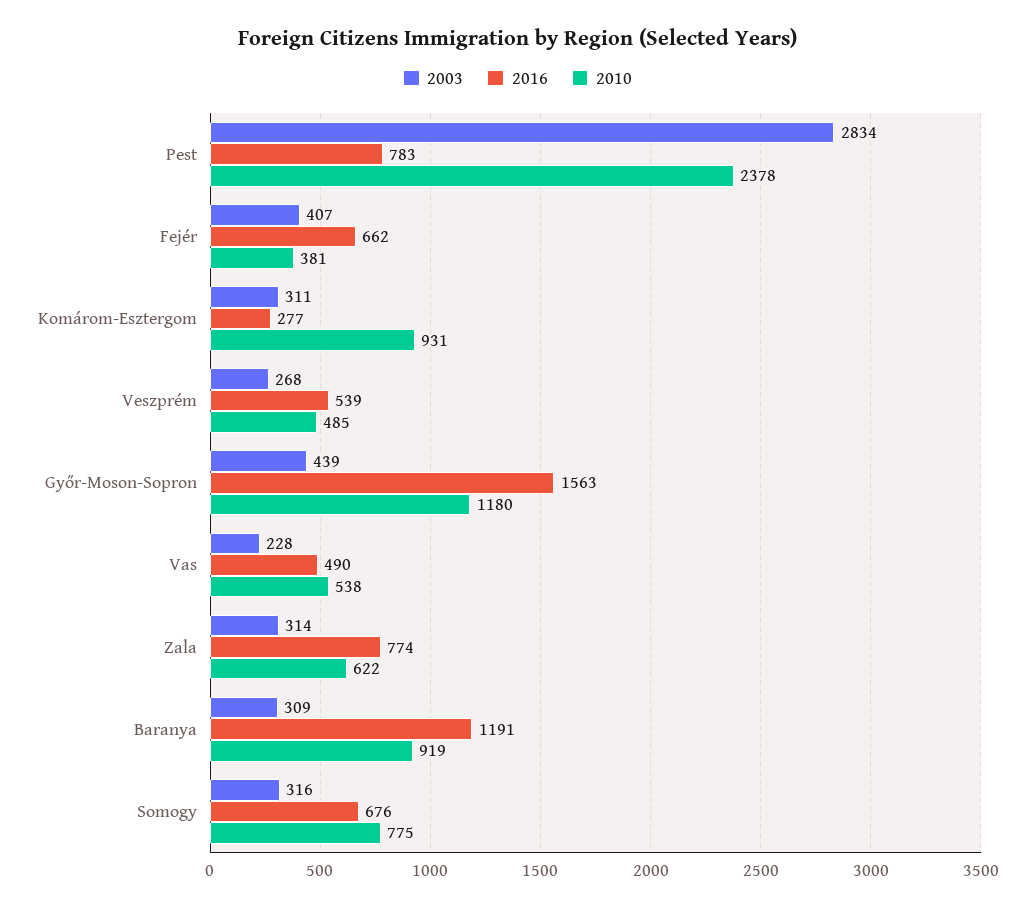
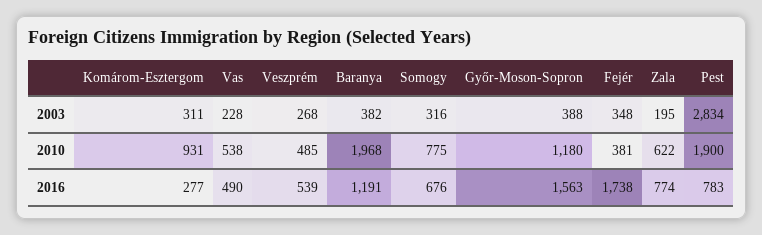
2010, Pest: 2378 -> 1900
2003, Fejér: 407 -> 348
2016, Fejér: 662 -> 1738
2003, Győr-Moson-Sopron: 439 -> 388
2003, Zala: 314 -> 195
2003, Baranya: 309 -> 382
2010, Baranya: 919 -> 1968

